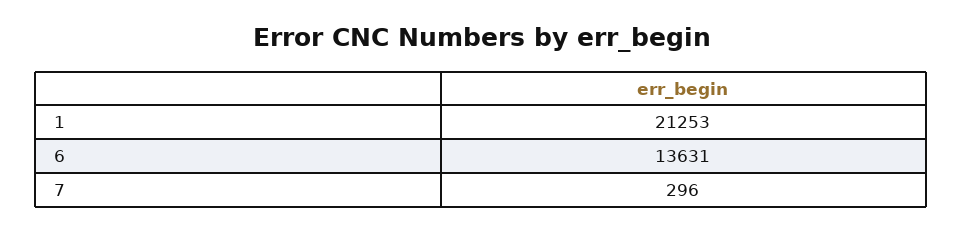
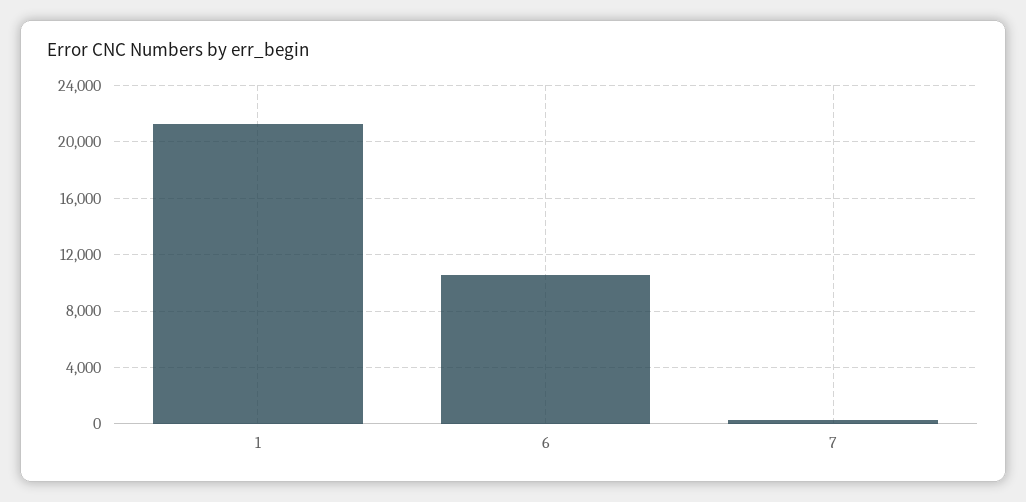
6: 13631 -> 10500

